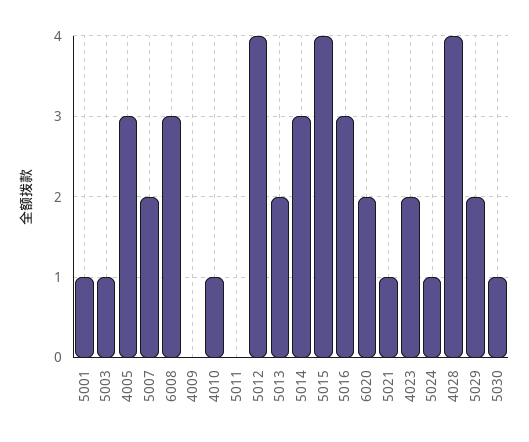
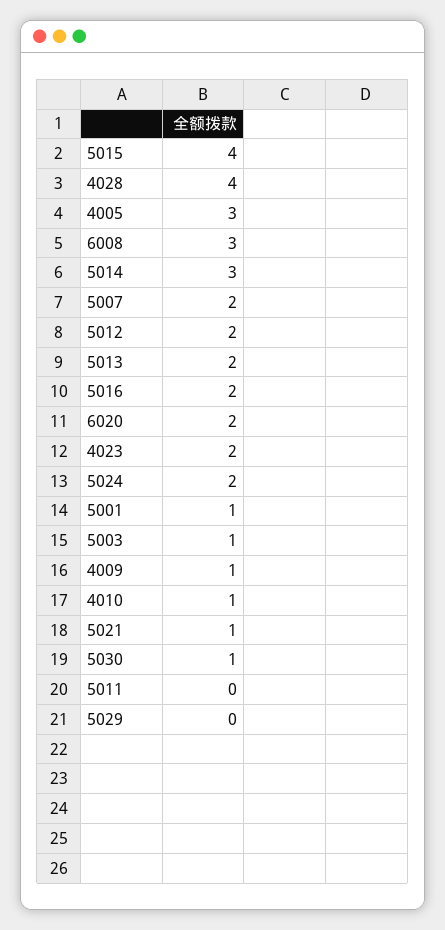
4009: 0 -> 1
5012: 4 -> 2
5016: 3 -> 2
5024: 1 -> 2
5029: 2 -> 0

